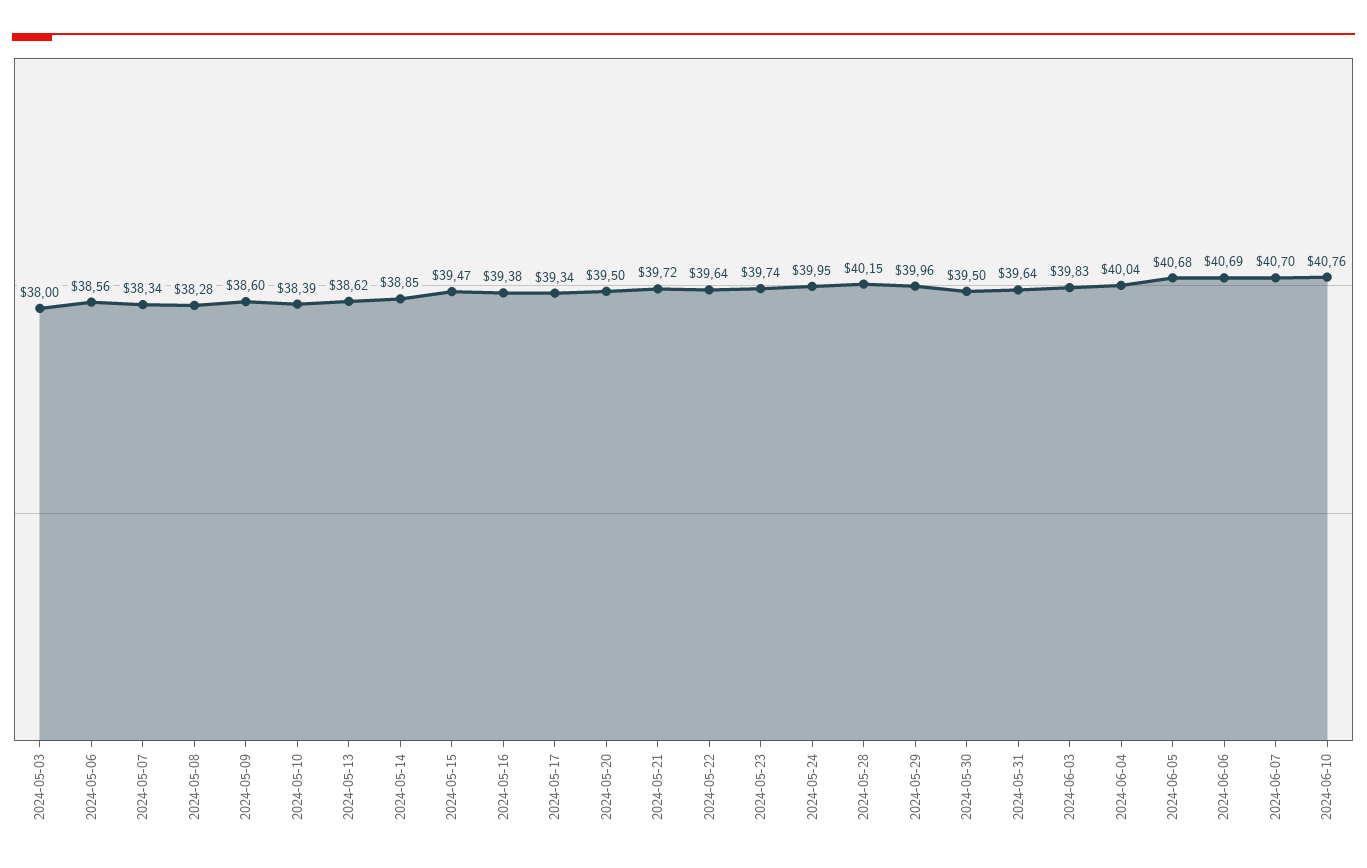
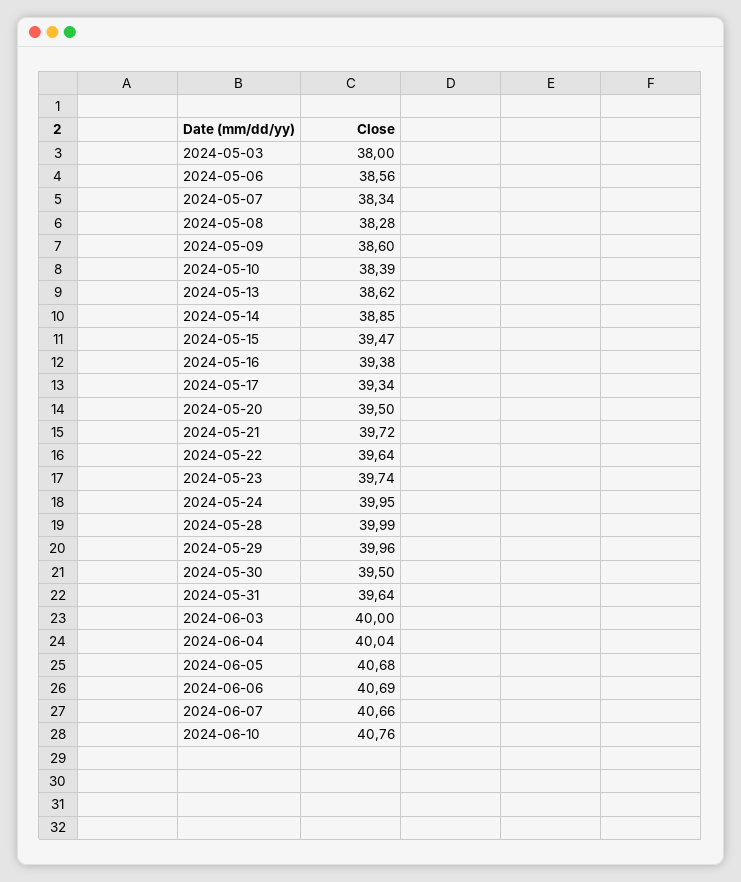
2024-05-28: 40.15 -> 39.99
2024-06-03: 39.83 -> 40
2024-06-07: 40.7 -> 40.66

